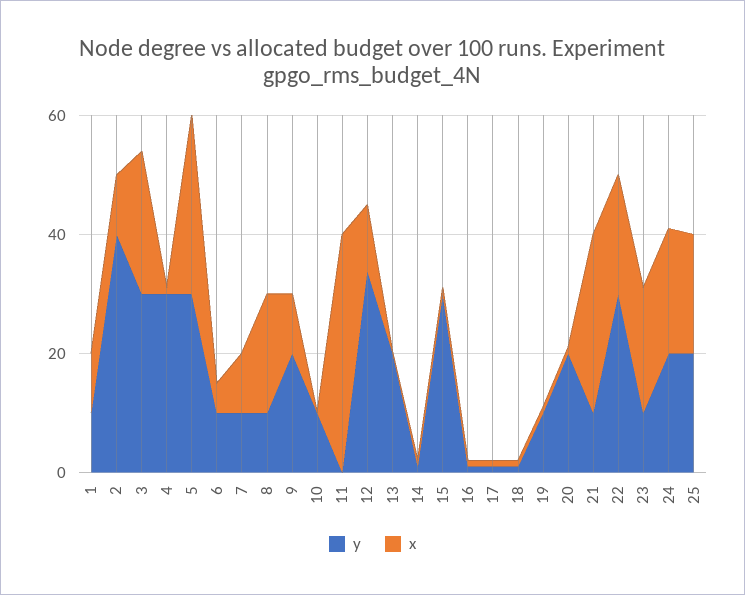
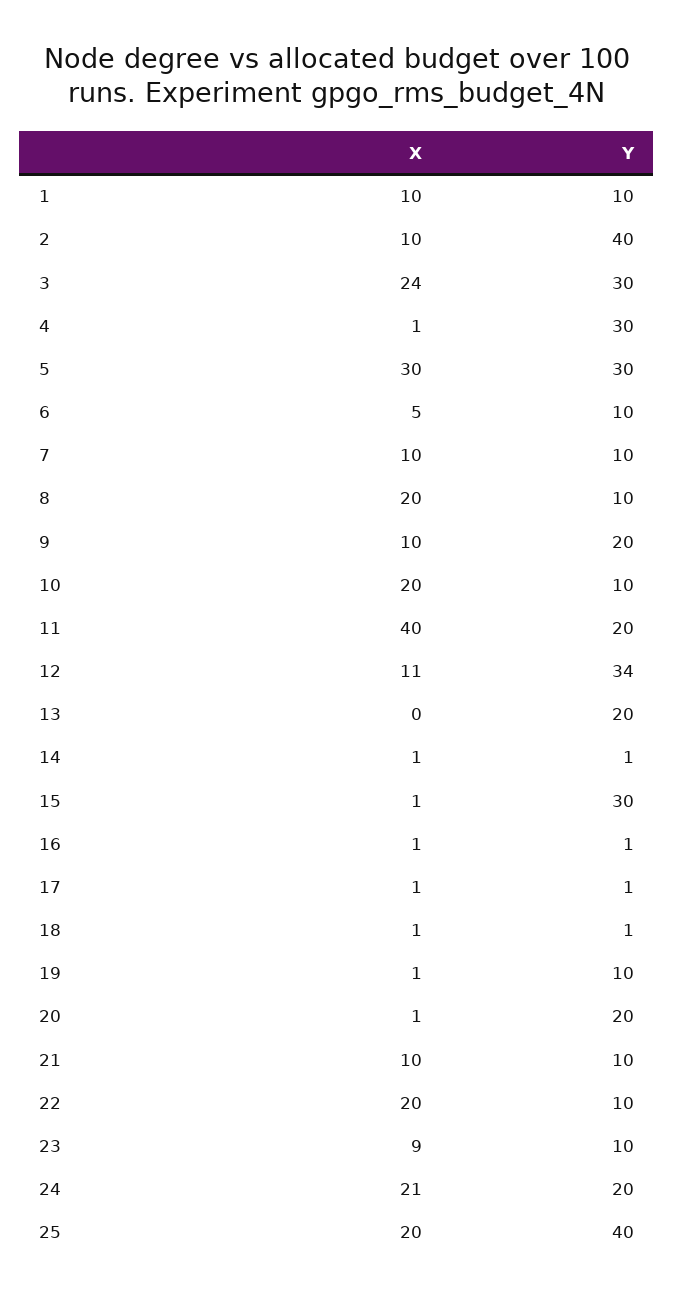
x, 10: 0 -> 20
y, 11: 0 -> 20
x, 21: 30 -> 10
y, 22: 30 -> 10
x, 23: 20 -> 9
y, 25: 20 -> 40

